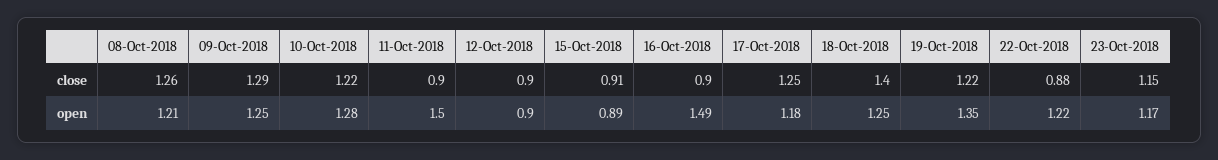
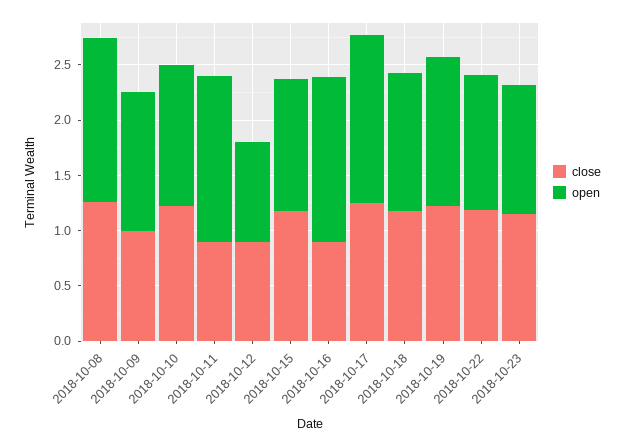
close, 09-Oct-2018: 1.29 -> 1
close, 15-Oct-2018: 0.91 -> 1.2
close, 18-Oct-2018: 1.4 -> 1.2
close, 22-Oct-2018: 0.88 -> 1.2
open, 08-Oct-2018: 1.21 -> 1.5
open, 15-Oct-2018: 0.89 -> 1.2
open, 17-Oct-2018: 1.18 -> 1.5

